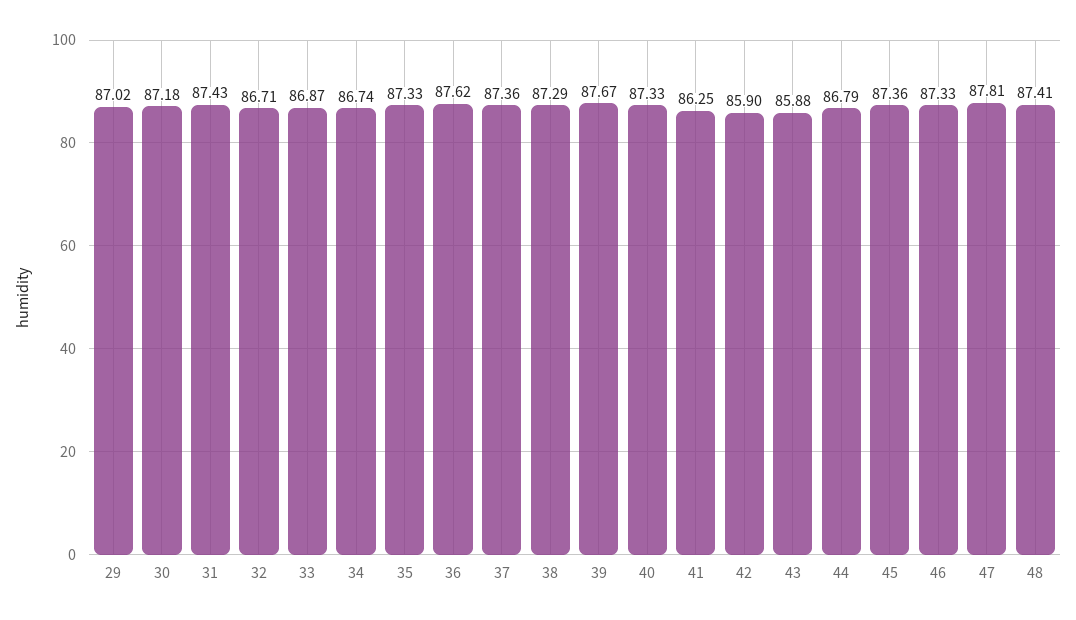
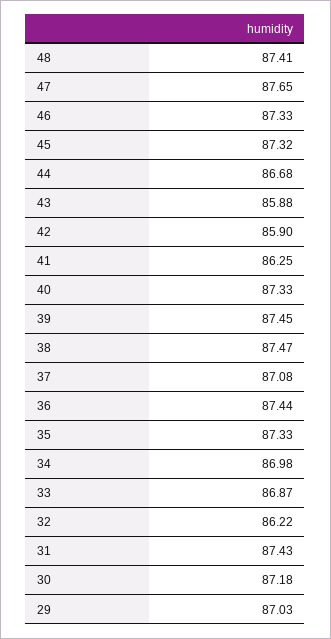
29: 87.02 -> 87.03
32: 86.71 -> 86.22
34: 86.74 -> 86.98
36: 87.62 -> 87.44
37: 87.36 -> 87.08
38: 87.29 -> 87.47
39: 87.67 -> 87.45
44: 86.79 -> 86.68
45: 87.36 -> 87.32
47: 87.81 -> 87.65

